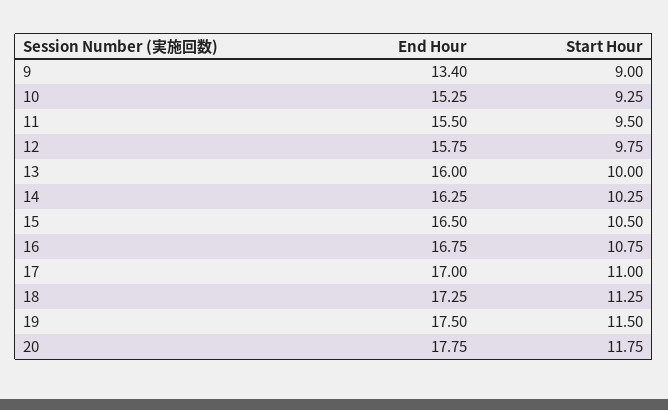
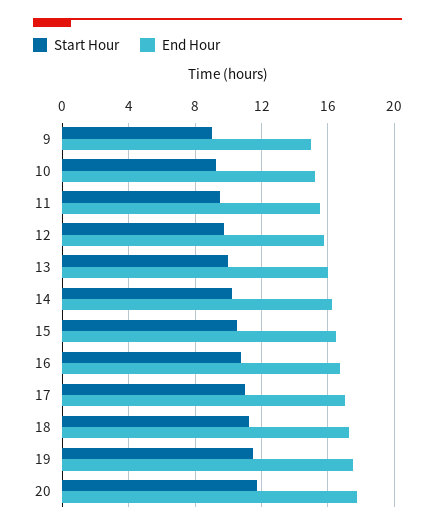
End Hour, 9: 13.4 -> 15

